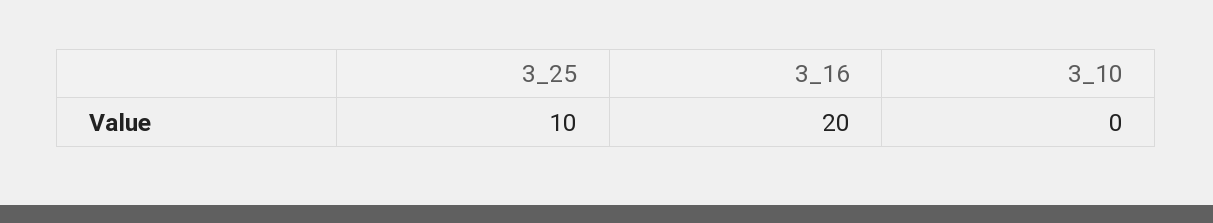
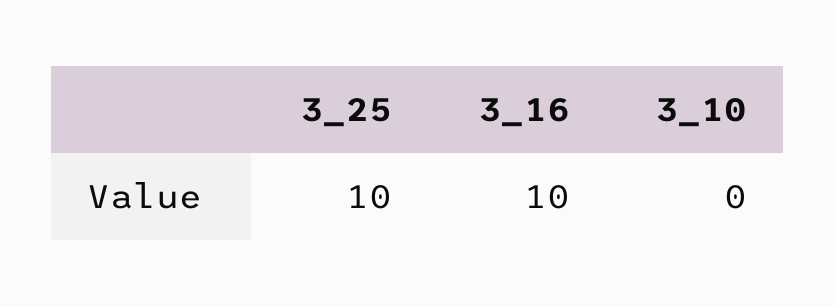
3_16: 20 -> 10

